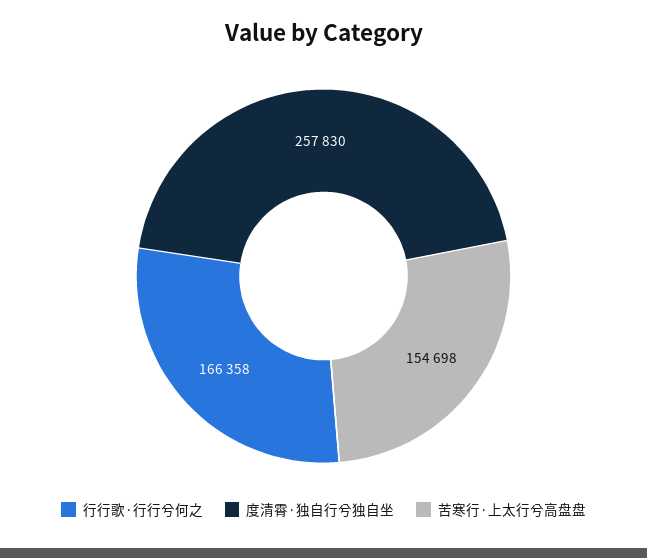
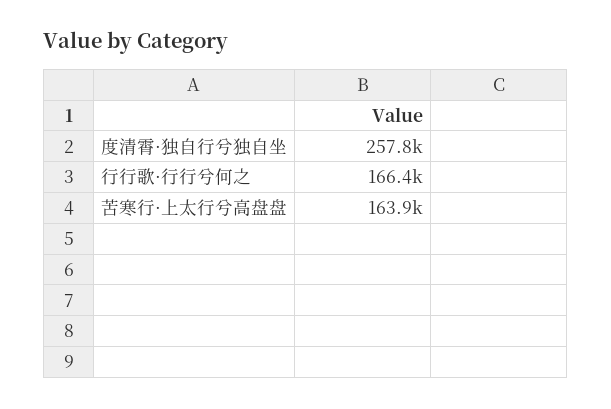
苦寒行·上太行兮高盘盘: 154698 -> 163900

